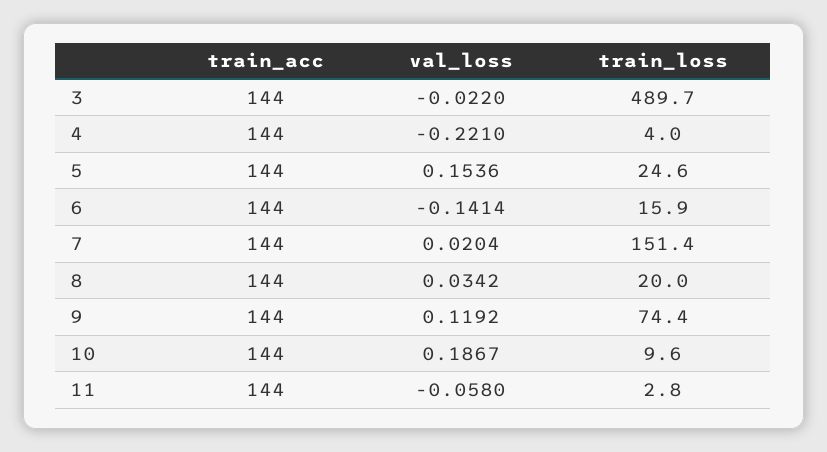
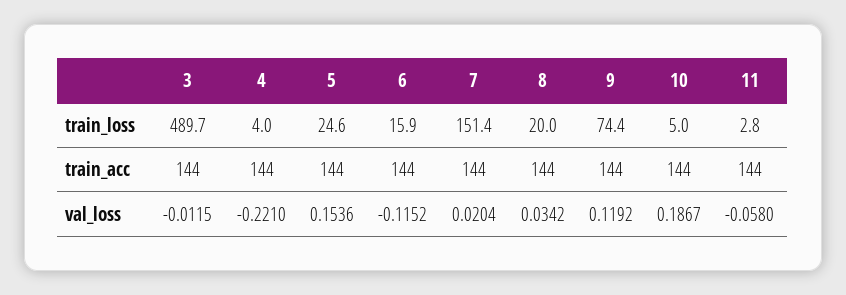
val_loss, 3: -0.022 -> -0.0115
val_loss, 6: -0.1414 -> -0.1152
train_loss, 10: 9.6 -> 5

